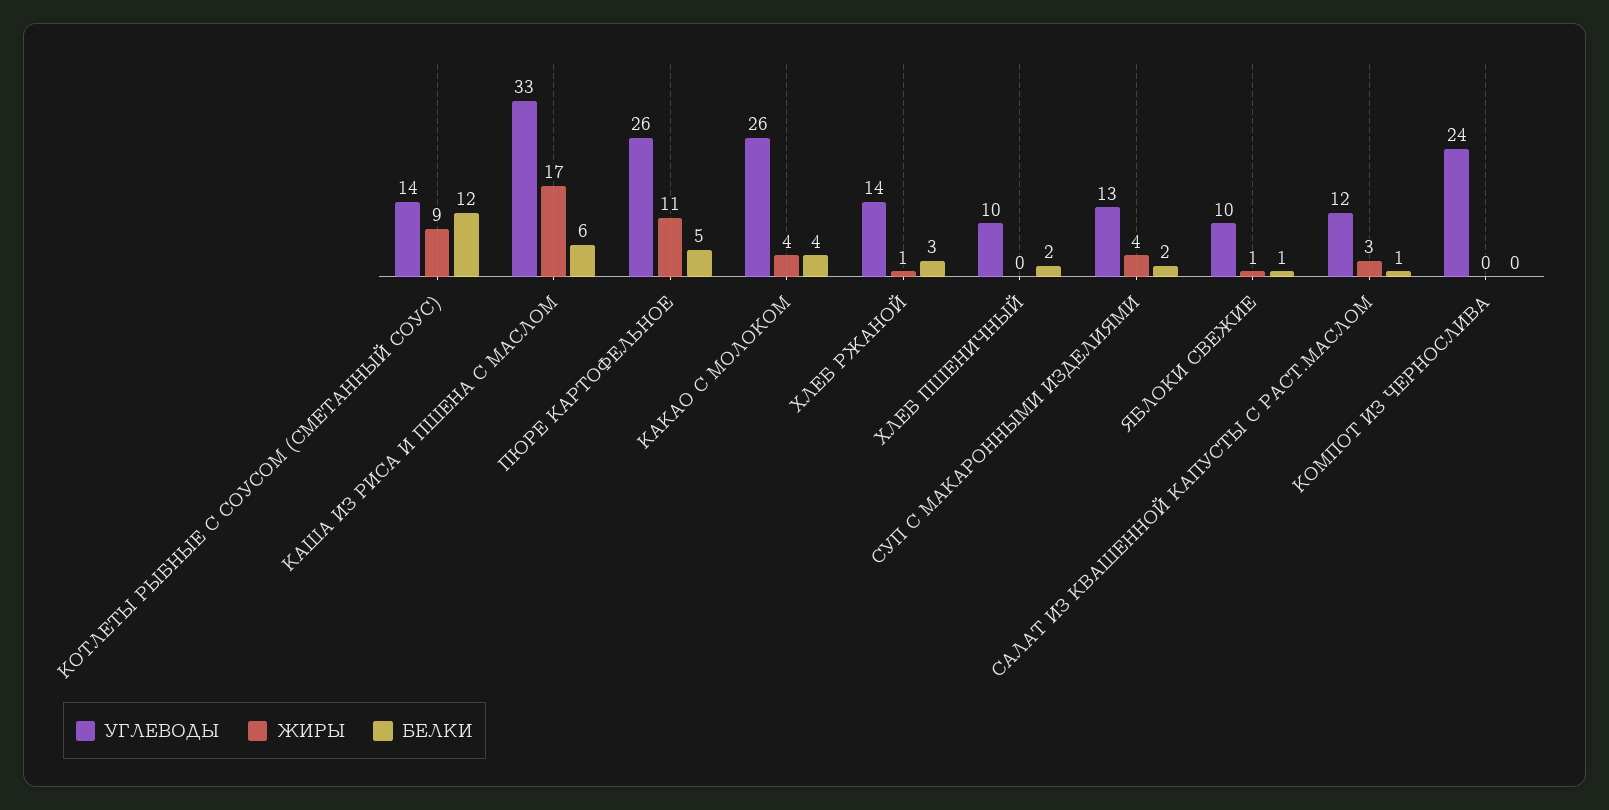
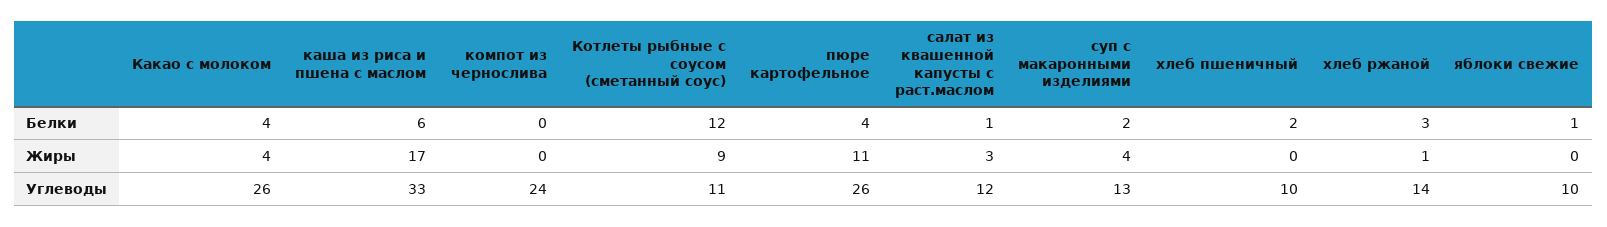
УГЛЕВОДЫ, КОТЛЕТЫ РЫБНЫЕ С СОУСОМ (СМЕТАННЫЙ СОУС): 14 -> 11
БЕЛКИ, ПЮРЕ КАРТОФЕЛЬНОЕ: 5 -> 4
ЖИРЫ, ЯБЛОКИ СВЕЖИЕ: 1 -> 0

